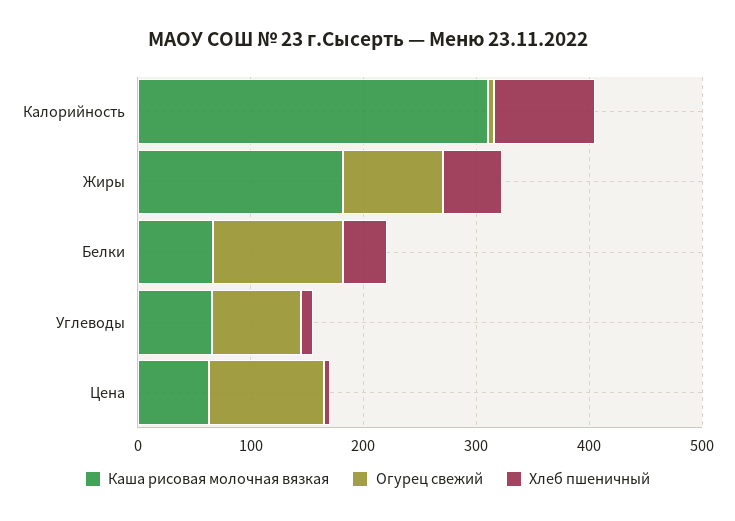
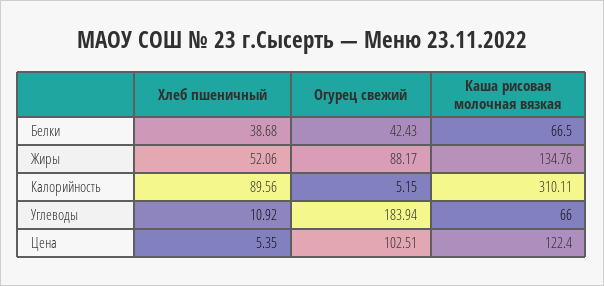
Каша рисовая молочная вязкая, Жиры: 180 -> 134.76
Огурец свежий, Белки: 120 -> 42.43
Огурец свежий, Углеводы: 80 -> 183.94
Каша рисовая молочная вязкая, Цена: 60 -> 122.4

